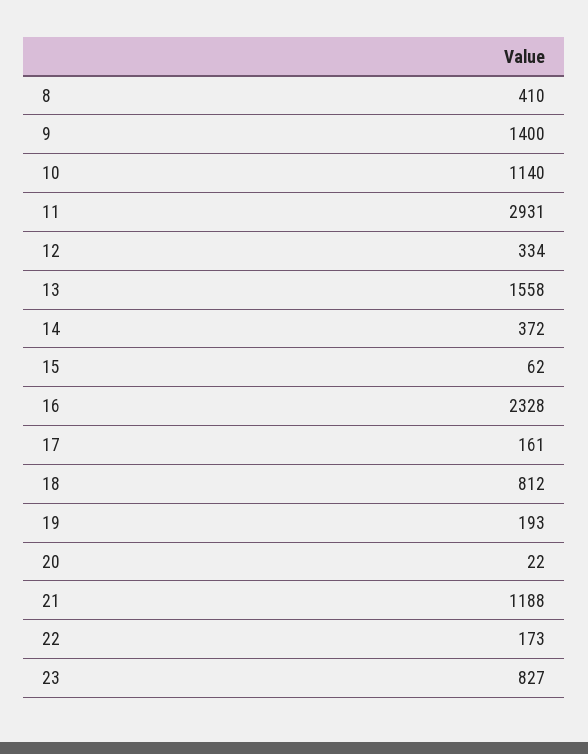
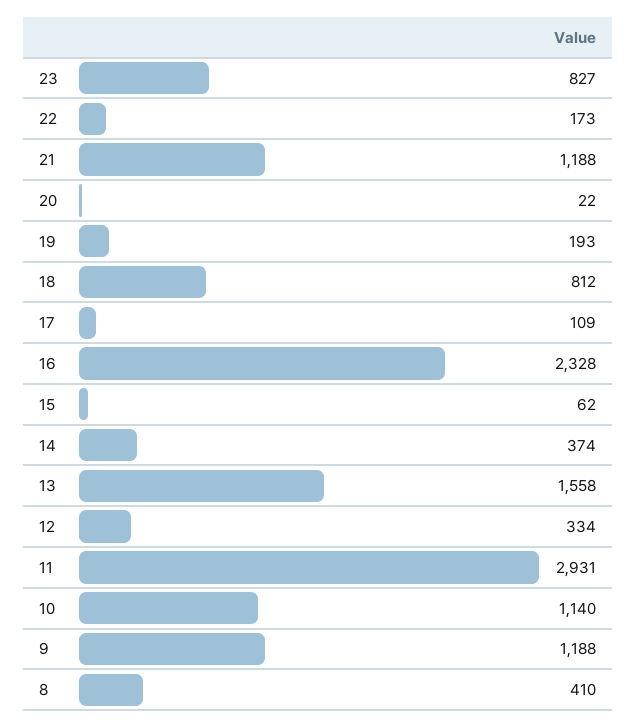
9: 1400 -> 1188
14: 372 -> 374
17: 161 -> 109

